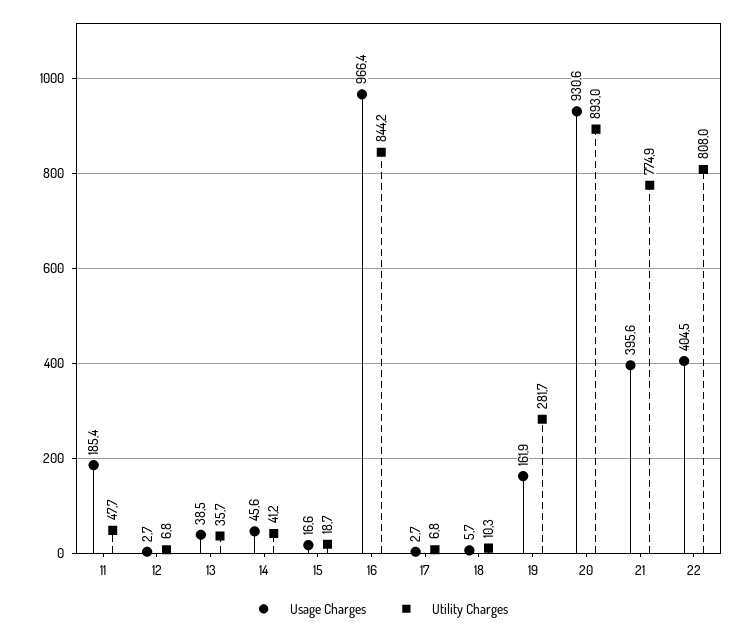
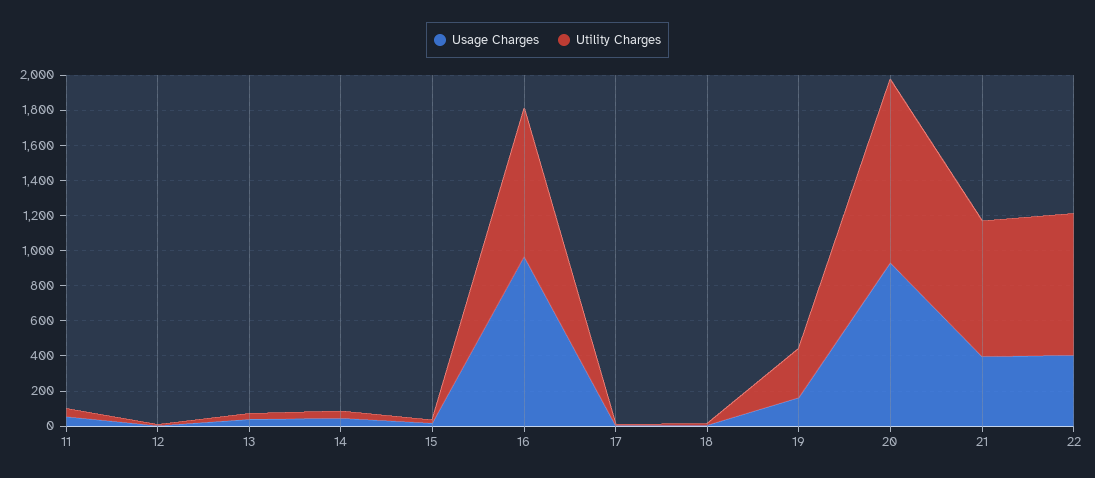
Usage Charges, 11: 185.4 -> 50
Utility Charges, 20: 893 -> 1050

